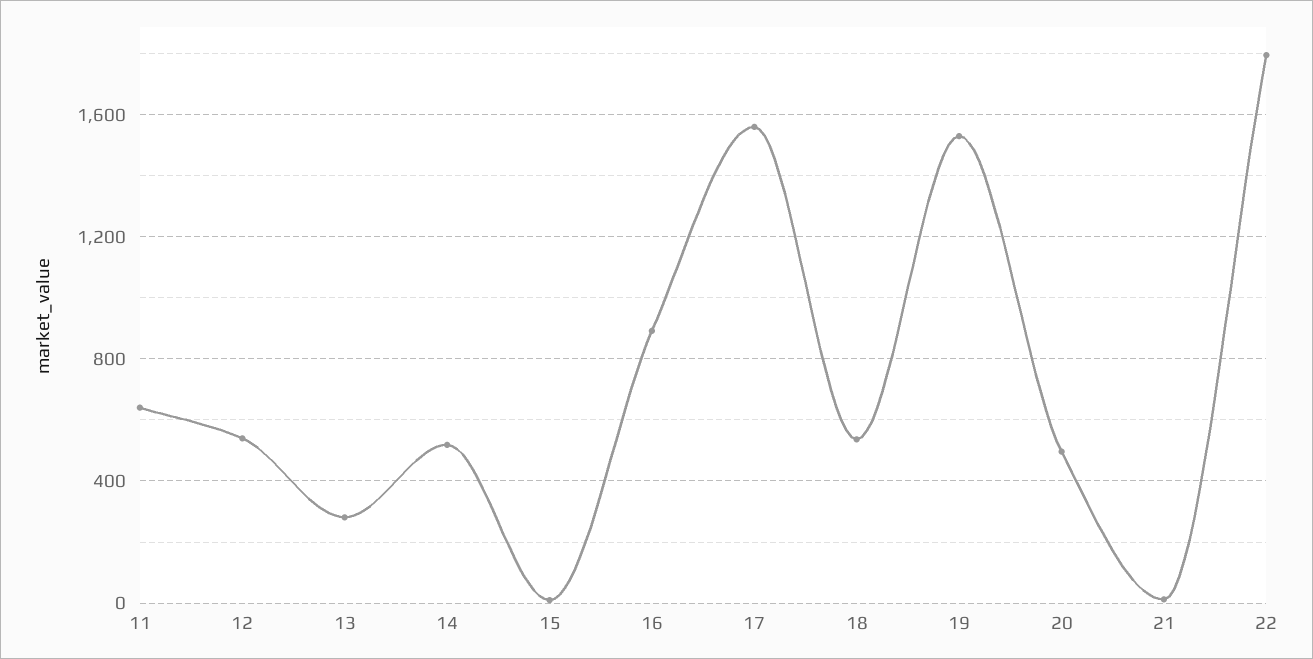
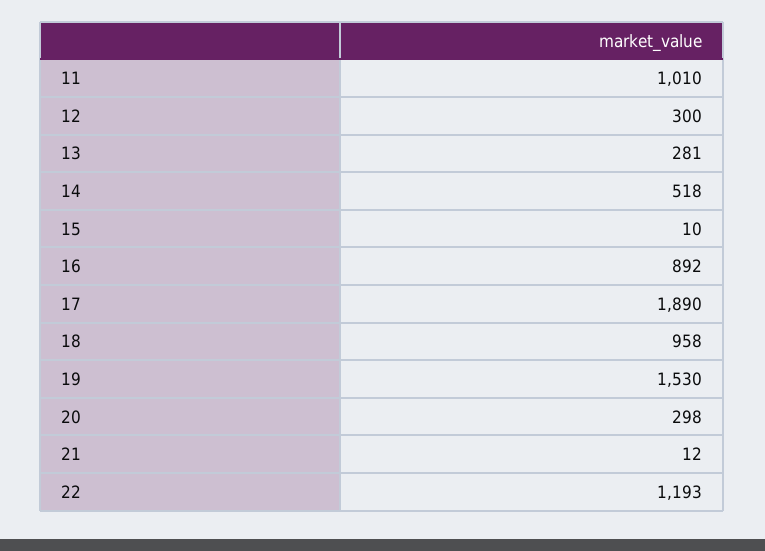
11: 650 -> 1010
12: 550 -> 300
17: 1550 -> 1890
18: 550 -> 958
20: 500 -> 298
22: 1800 -> 1193

